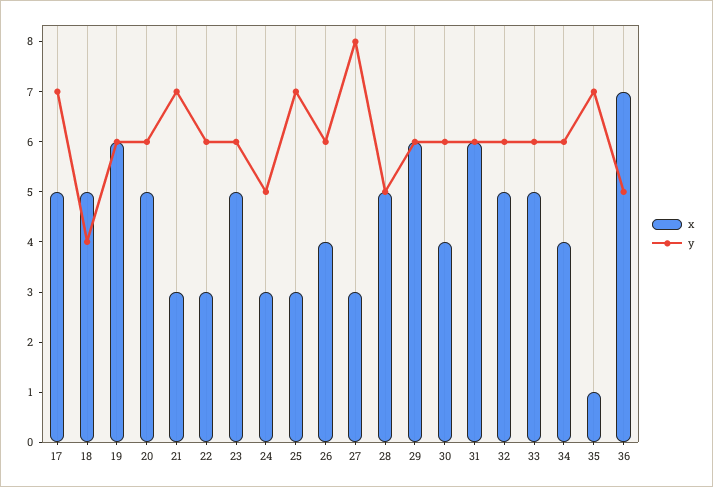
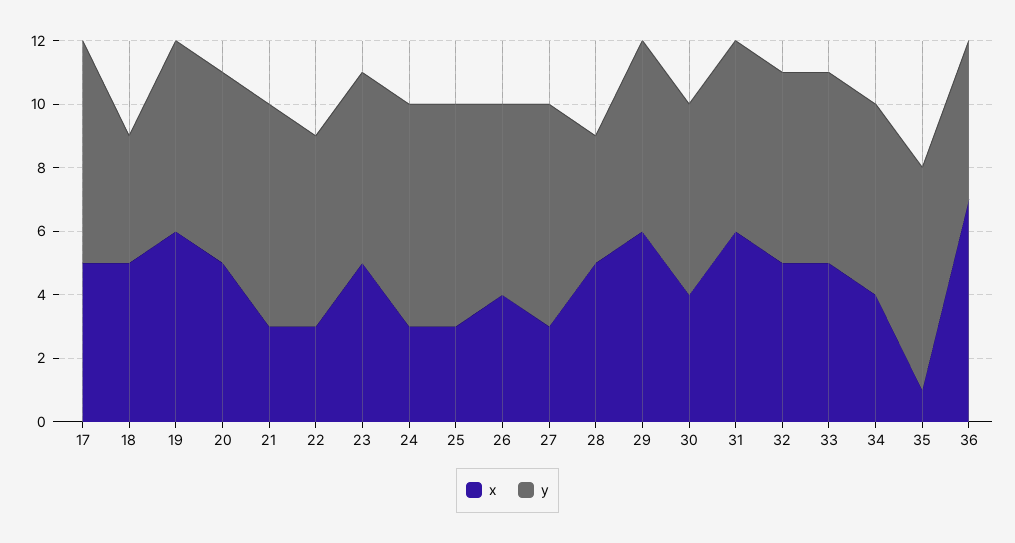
y, 24: 5 -> 7
y, 27: 8 -> 7
y, 28: 5 -> 4

